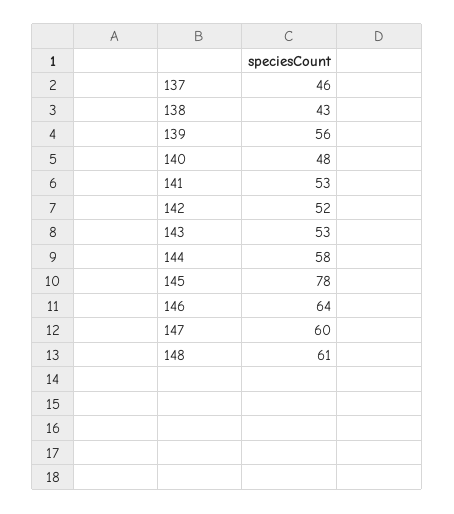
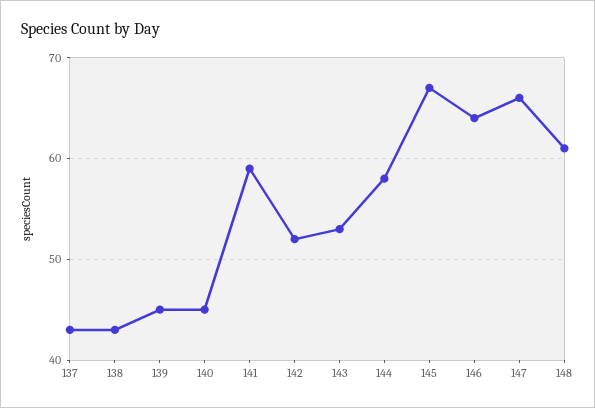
137: 46 -> 43
139: 56 -> 45
140: 48 -> 45
141: 53 -> 59
145: 78 -> 67
147: 60 -> 66

